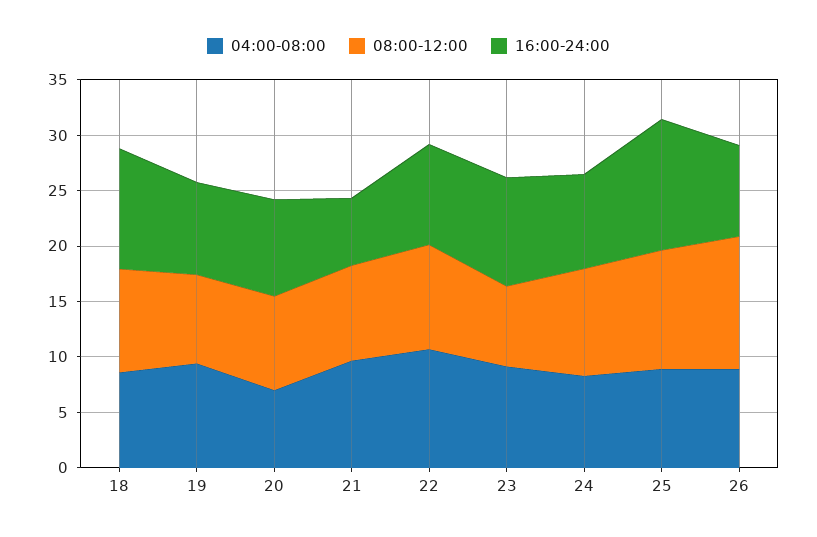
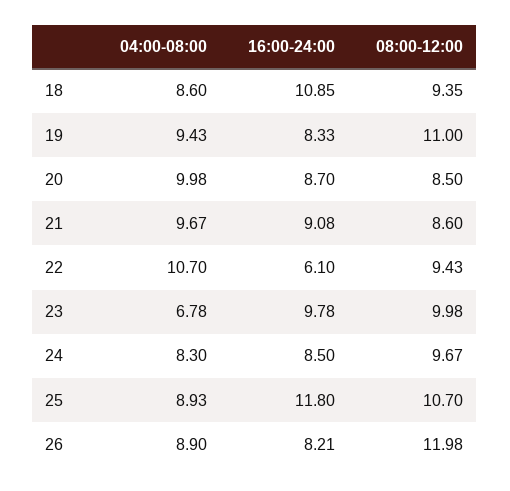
08:00-12:00, 19: 8 -> 11
04:00-08:00, 20: 7 -> 9.98
16:00-24:00, 21: 6 -> 9.08
16:00-24:00, 22: 9 -> 6.1
04:00-08:00, 23: 9 -> 6.78
08:00-12:00, 23: 7 -> 9.98

